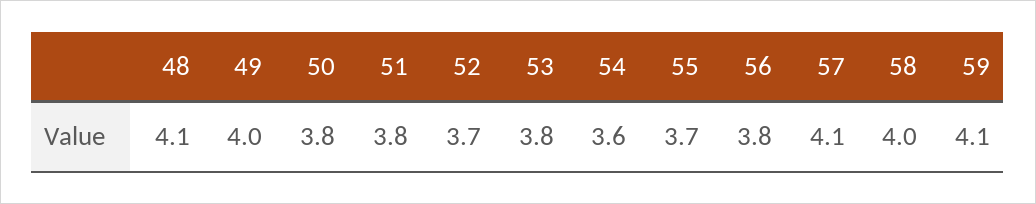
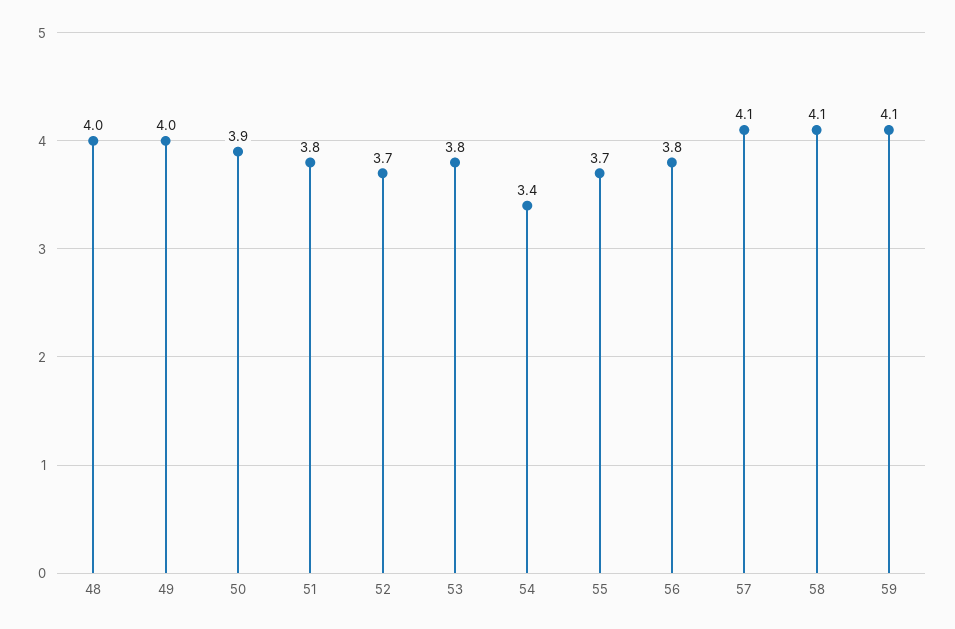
48: 4.1 -> 4
50: 3.8 -> 3.9
54: 3.6 -> 3.4
58: 4 -> 4.1

